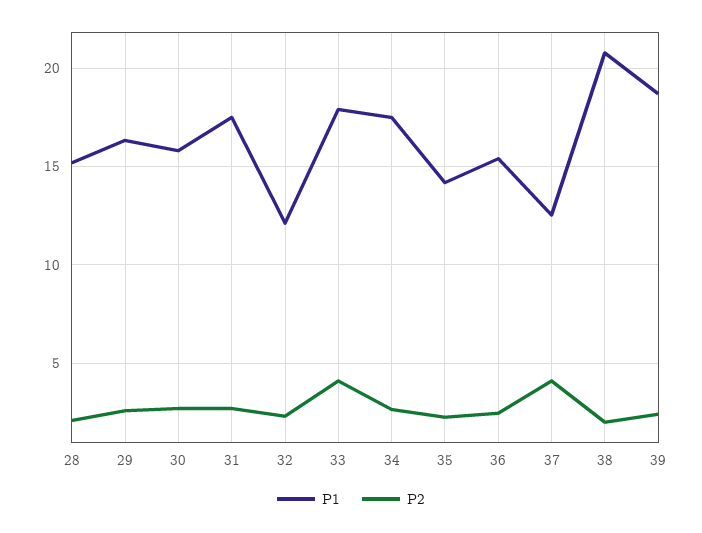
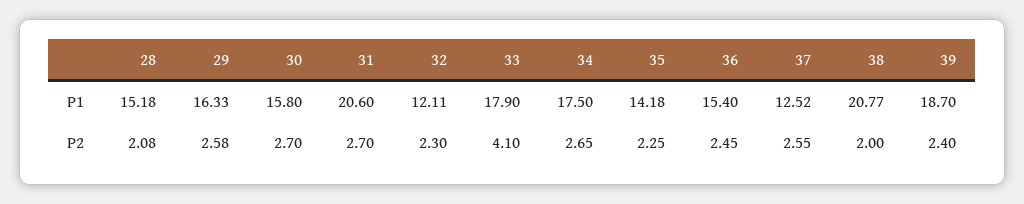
P1, 31: 17.5 -> 20.6
P2, 37: 4 -> 2.55

